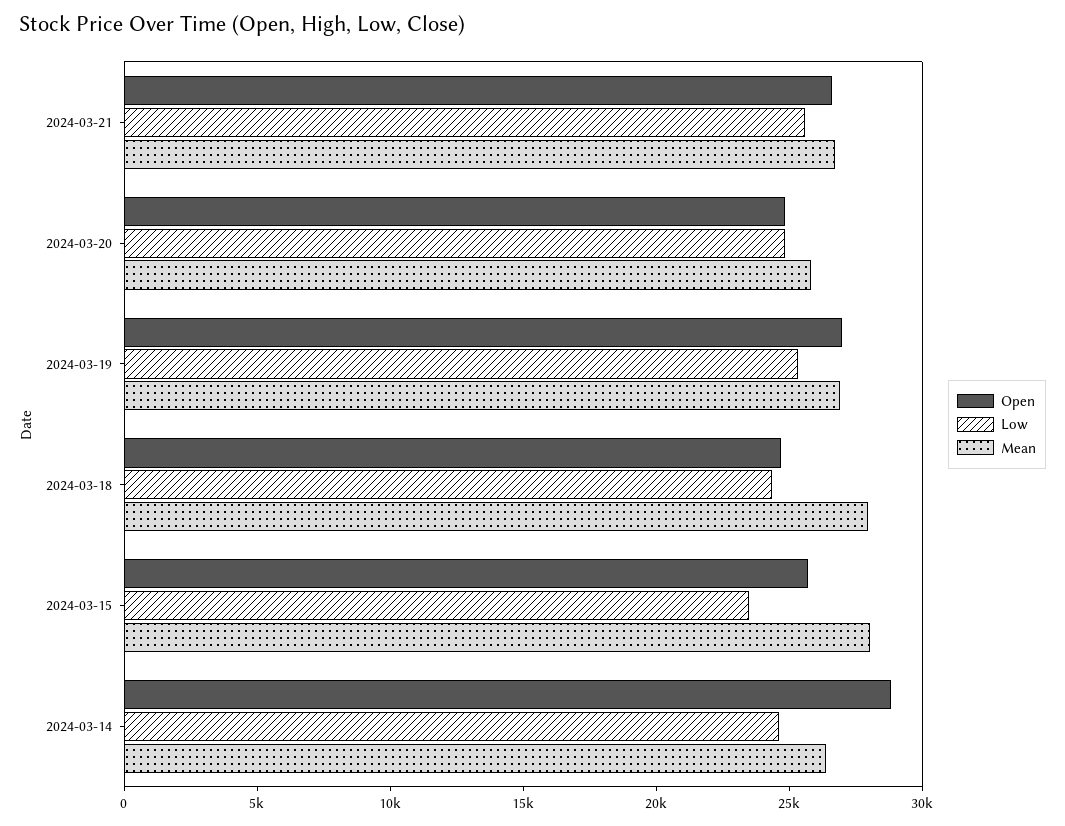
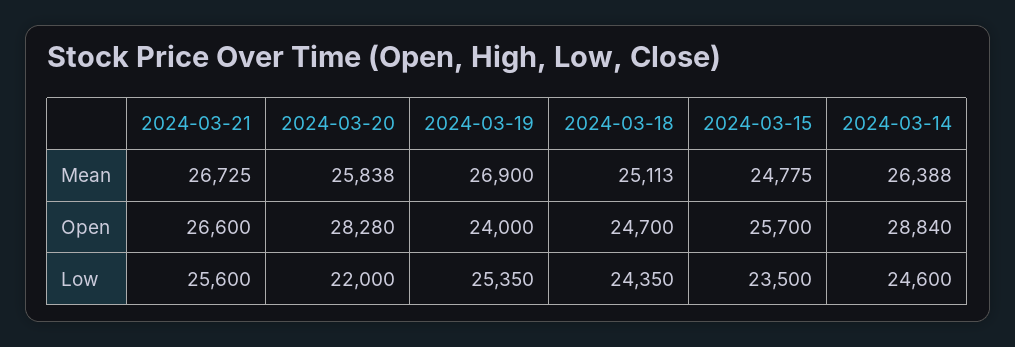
Open, 2024-03-20: 25000 -> 28280
Low, 2024-03-20: 25000 -> 22000
Open, 2024-03-19: 27000 -> 24000
Mean, 2024-03-18: 28000 -> 25113
Mean, 2024-03-15: 28000 -> 24775

